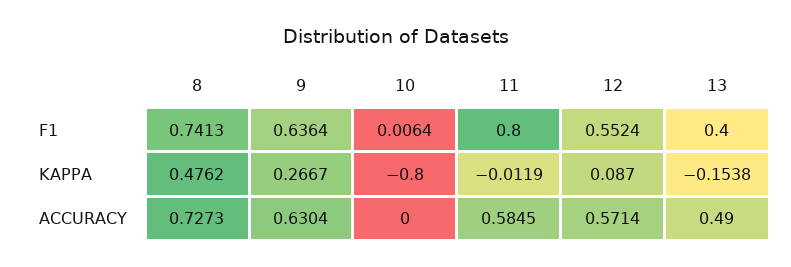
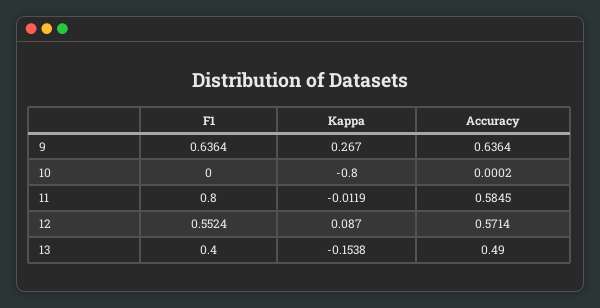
8, F1: 0.7413 -> none
10, F1: 0.0064 -> 0
8, KAPPA: 0.4762 -> none
9, KAPPA: 0.2667 -> 0.267
8, ACCURACY: 0.7273 -> none
9, ACCURACY: 0.6304 -> 0.6364
10, ACCURACY: 0 -> 0.0002

